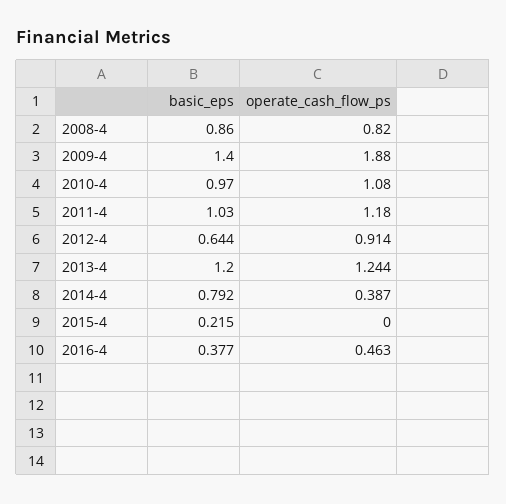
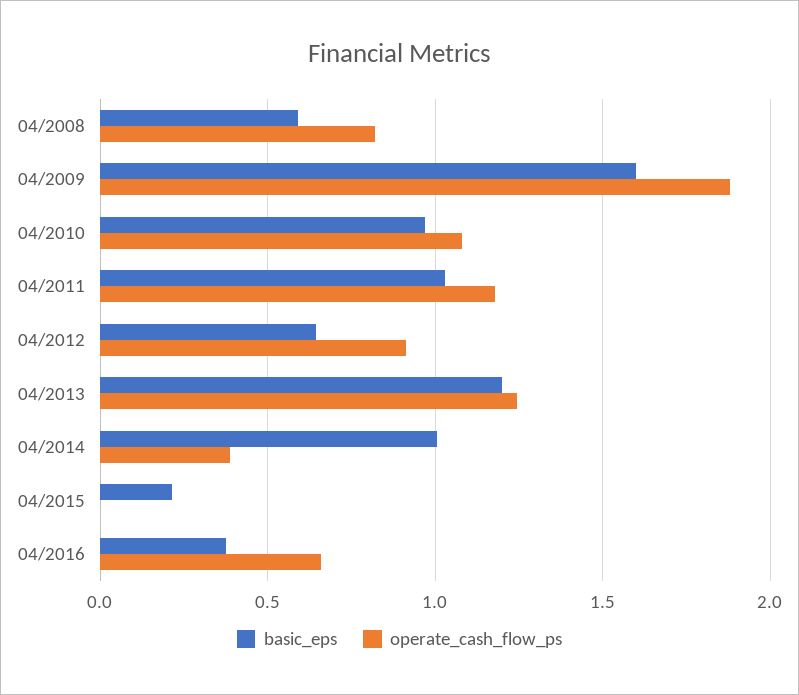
basic_eps, 2008-4: 0.86 -> 0.6
basic_eps, 2009-4: 1.4 -> 1.6
basic_eps, 2014-4: 0.792 -> 1
operate_cash_flow_ps, 2016-4: 0.463 -> 0.65

